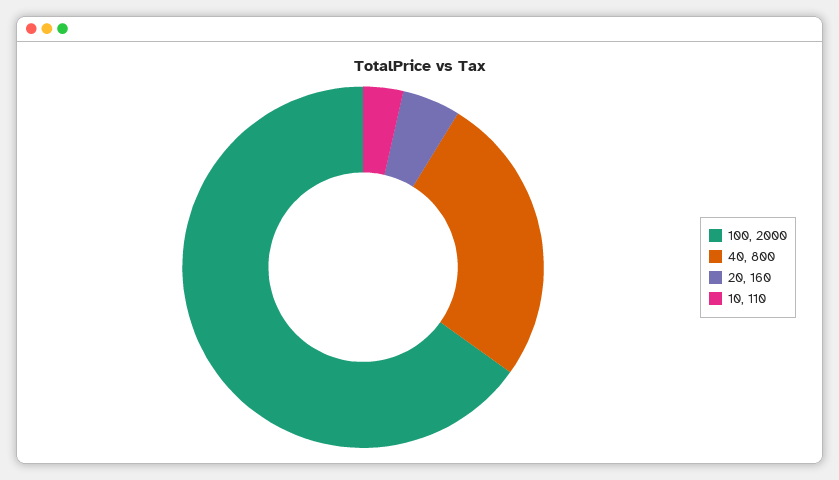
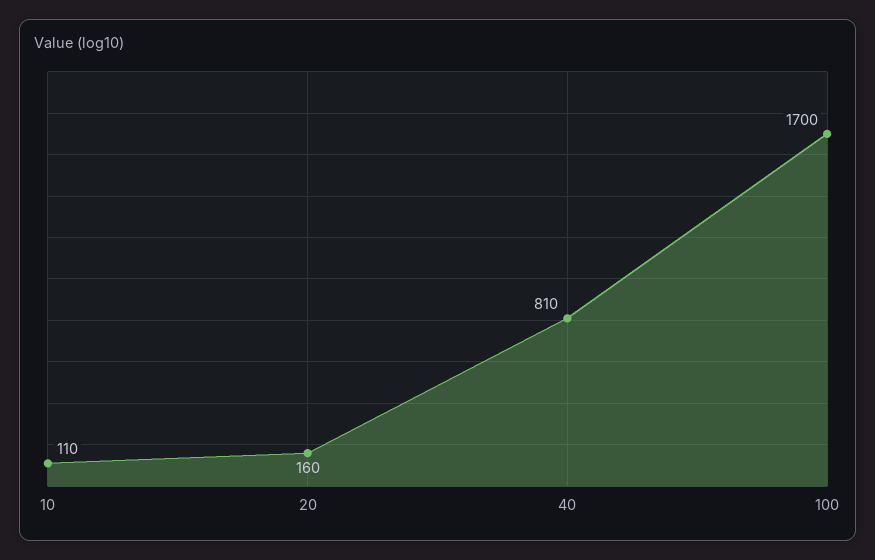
100: 2000 -> 1700
40: 800 -> 810

